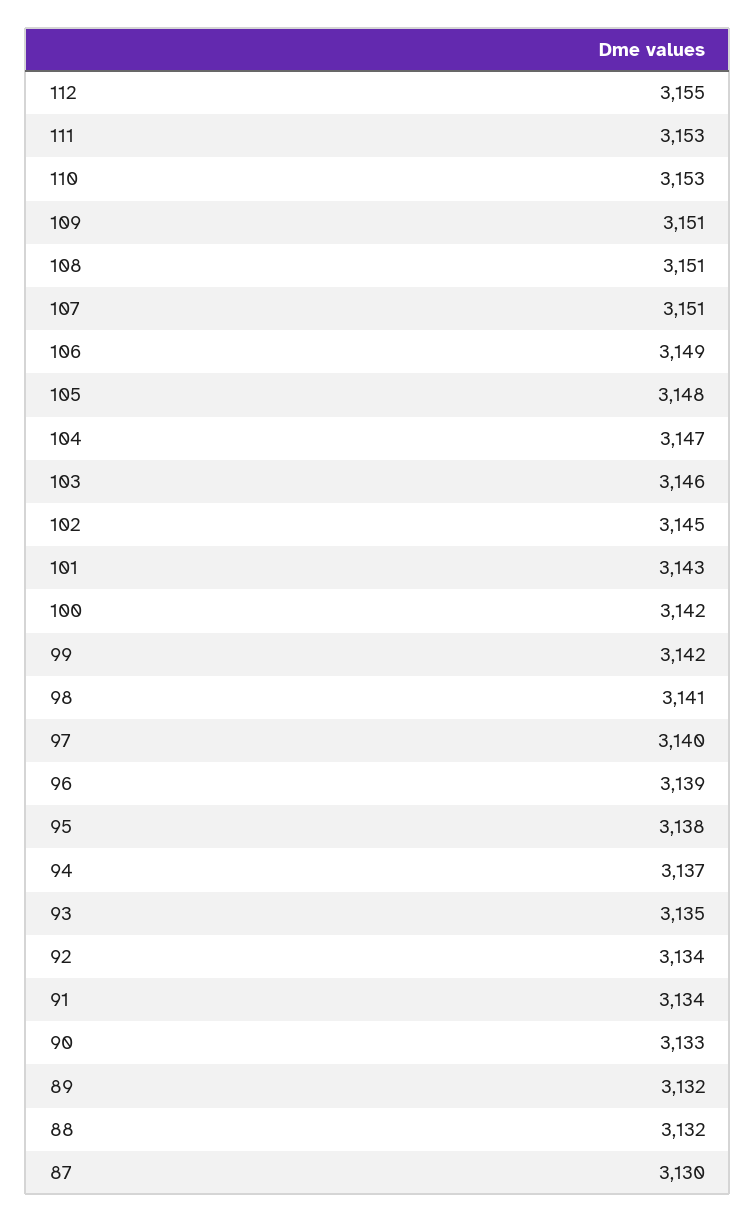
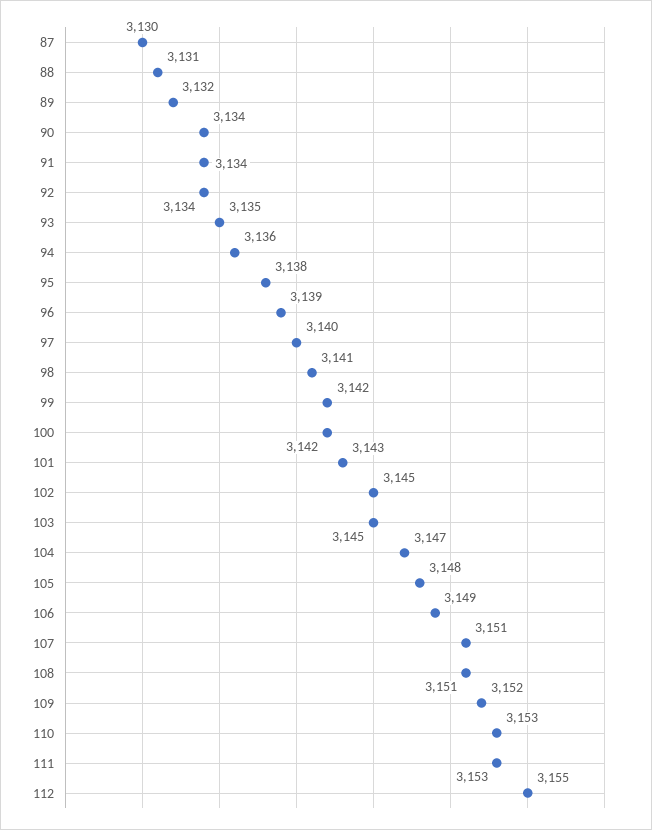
109: 3151 -> 3152
103: 3146 -> 3145
94: 3137 -> 3136
90: 3133 -> 3134
88: 3132 -> 3131

